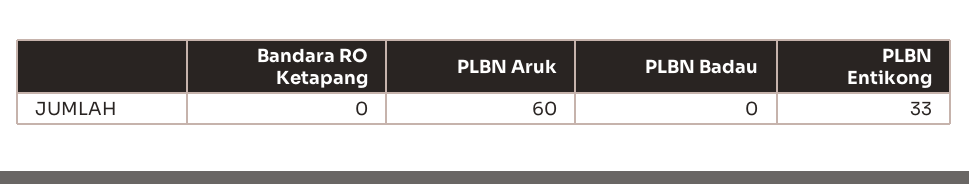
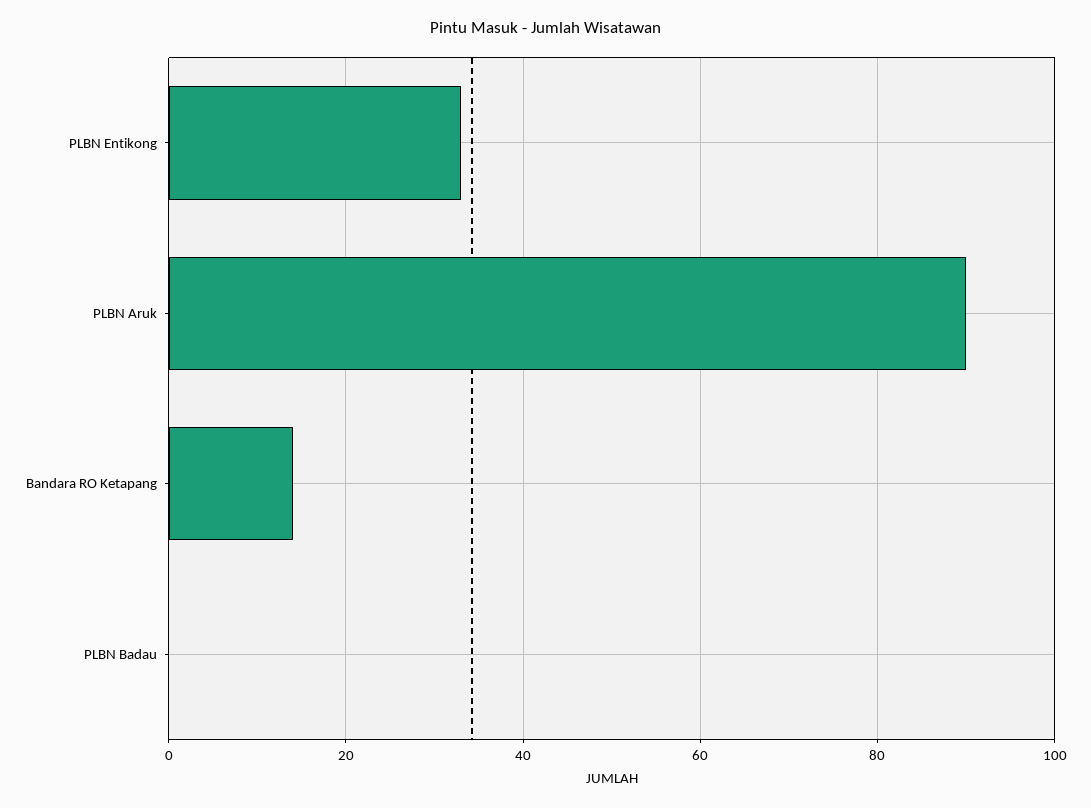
Bandara RO Ketapang: 0 -> 15
PLBN Aruk: 60 -> 90

